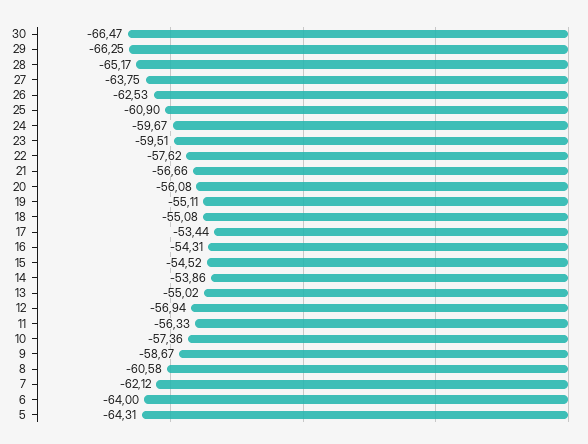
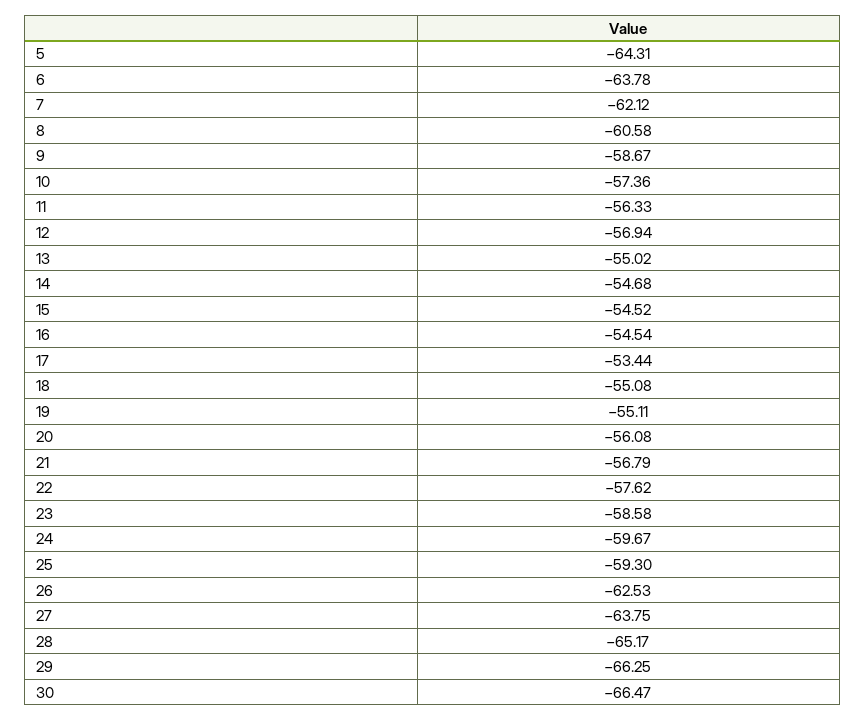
25: -60.9 -> -59.3
23: -59.51 -> -58.58
21: -56.66 -> -56.79
16: -54.31 -> -54.54
14: -53.86 -> -54.68
6: -64 -> -63.78

